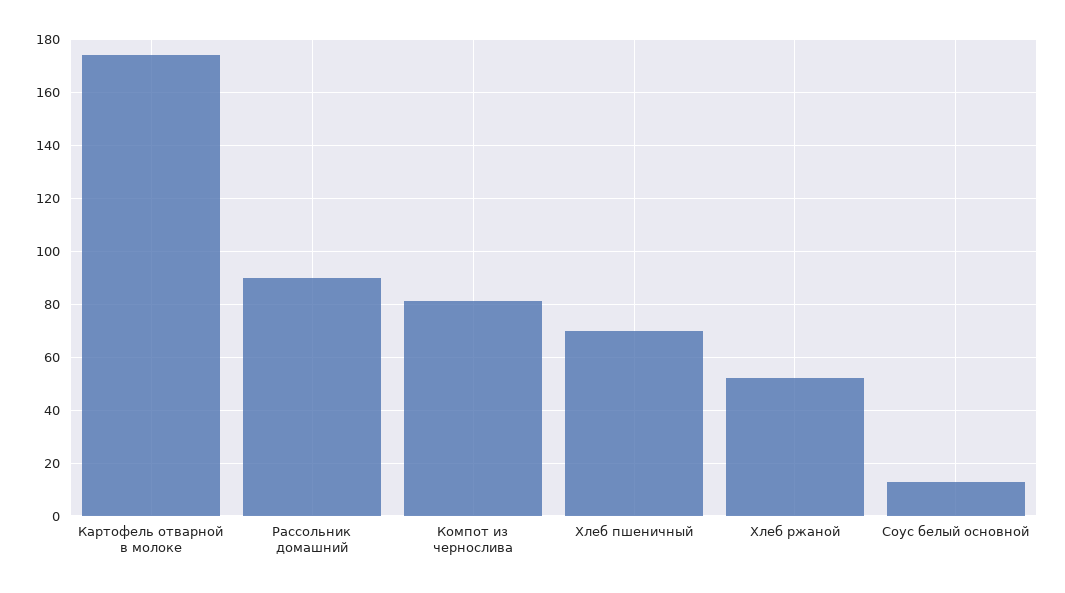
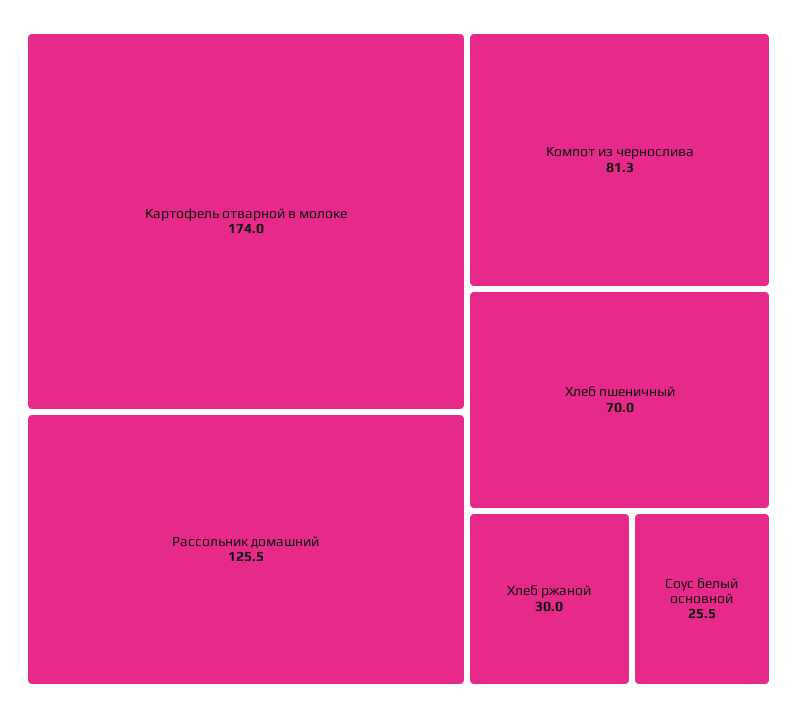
Рассольник домашний: 90 -> 125.5
Хлеб ржаной: 52.5 -> 30
Соус белый основной: 12.5 -> 25.5

